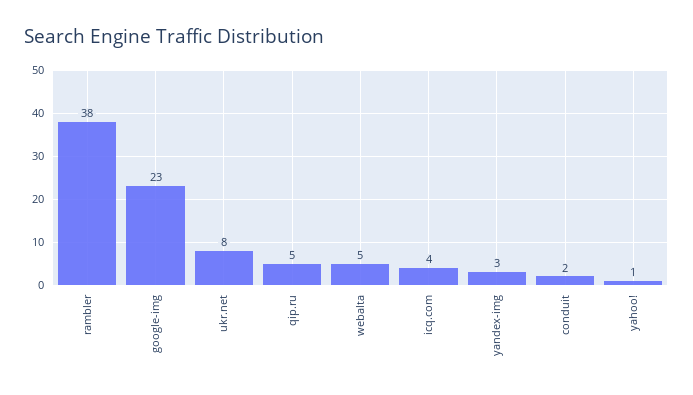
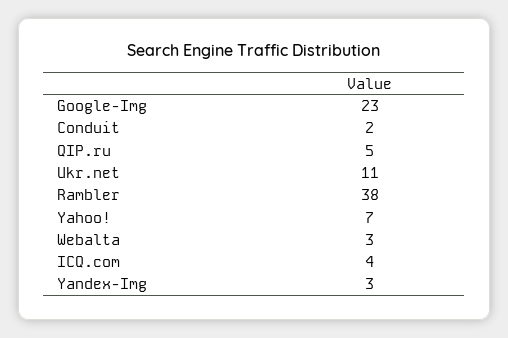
ukr.net: 8 -> 11
webalta: 5 -> 3
yahoo!: 1 -> 7

